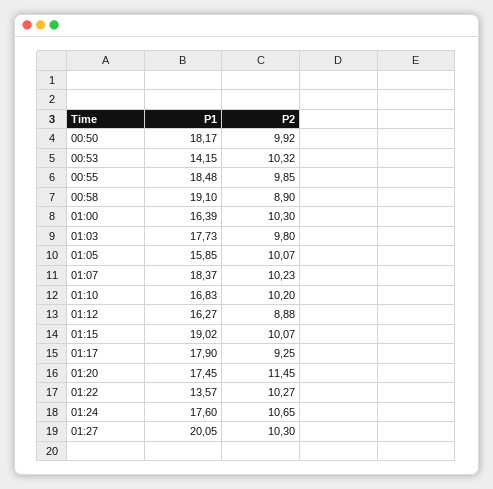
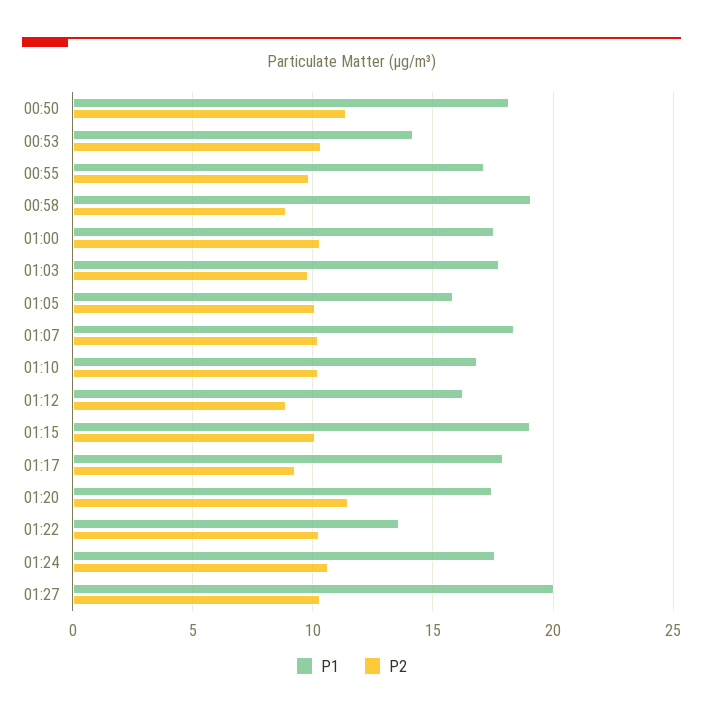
P2, 00:50: 9.92 -> 11.5
P1, 00:55: 18.48 -> 17
P1, 01:00: 16.39 -> 17.5

